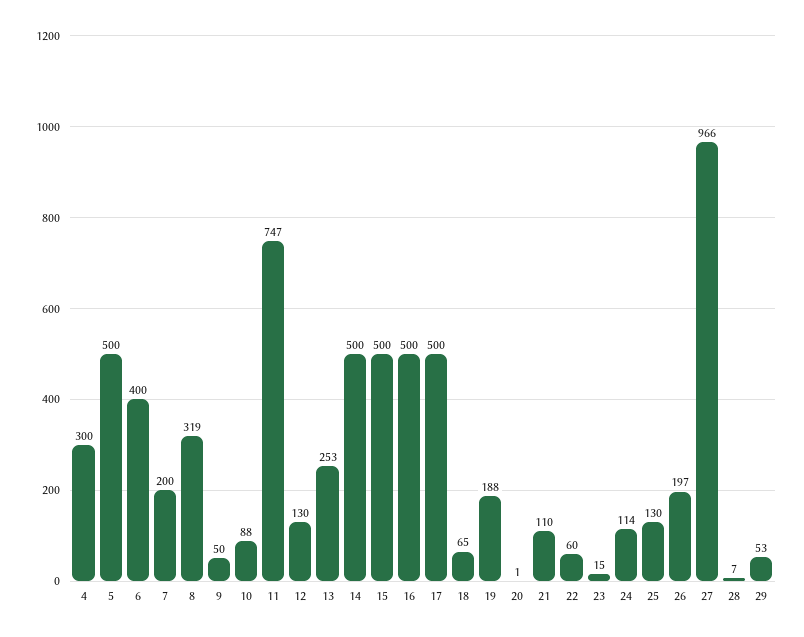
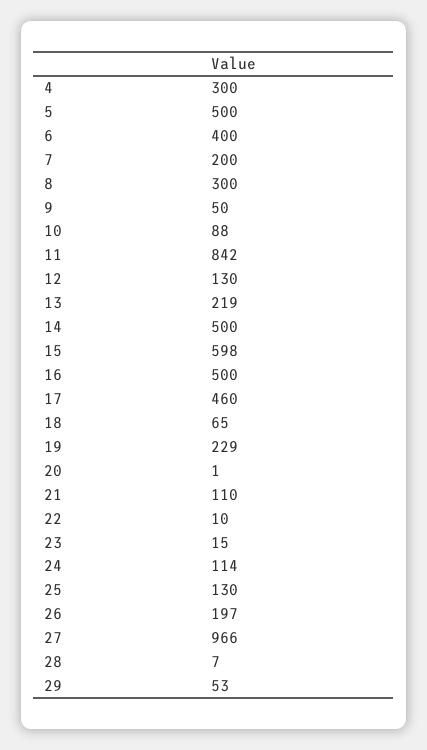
8: 319 -> 300
11: 747 -> 842
13: 253 -> 219
15: 500 -> 598
17: 500 -> 460
19: 188 -> 229
22: 60 -> 10

